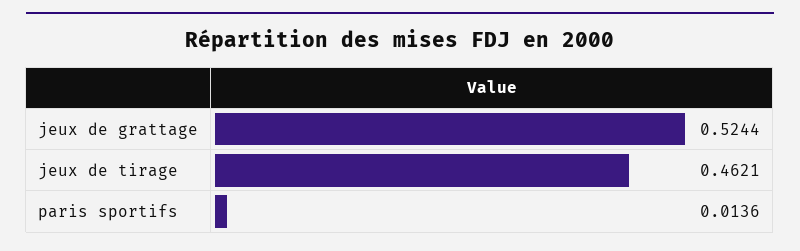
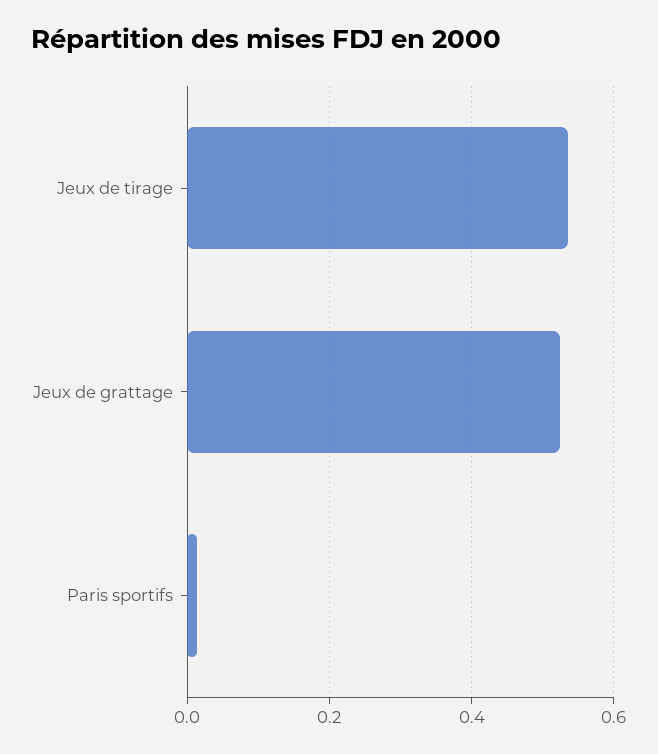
jeux de tirage: 0.4621 -> 0.54

